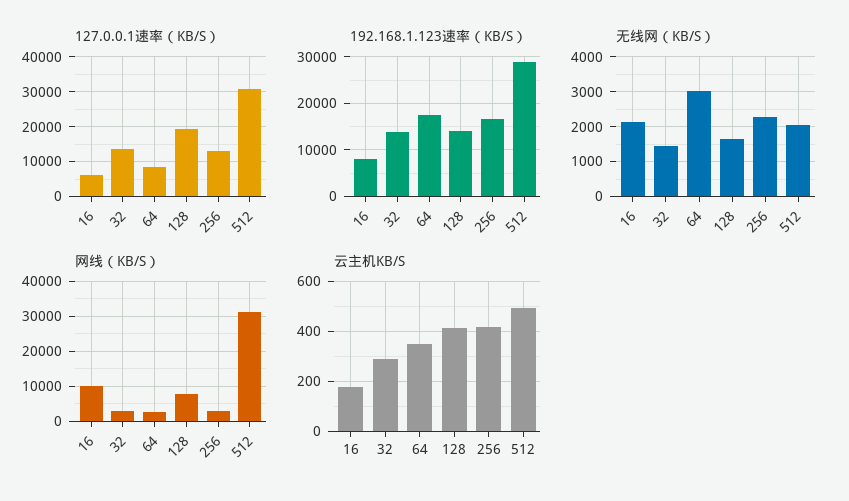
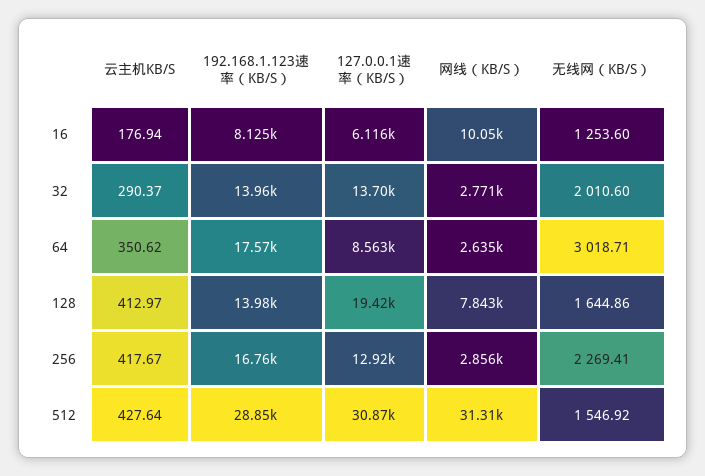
无线网（KB/S）, 16: 2200 -> 1253.6
无线网（KB/S）, 32: 1400 -> 2010.6
无线网（KB/S）, 512: 2000 -> 1546.92
云主机KB/S, 512: 500 -> 427.64

